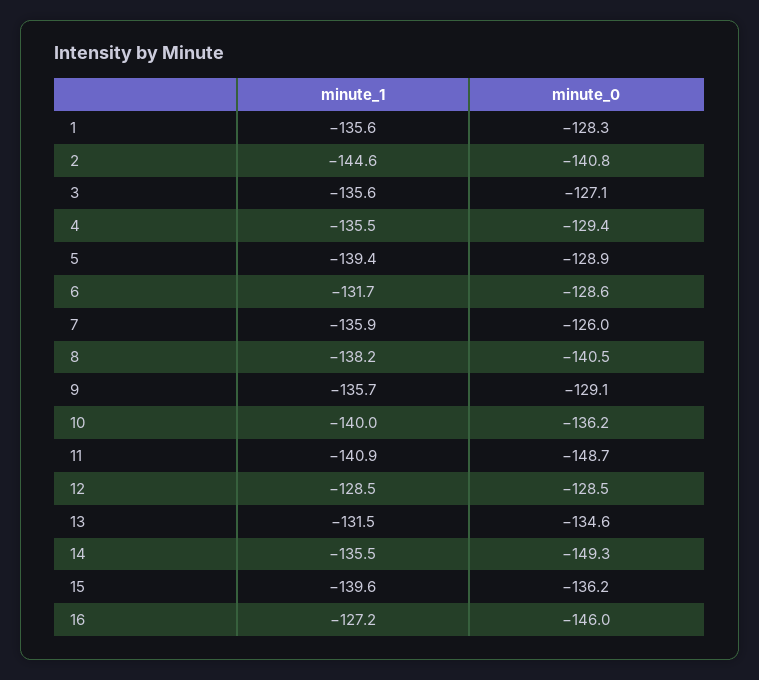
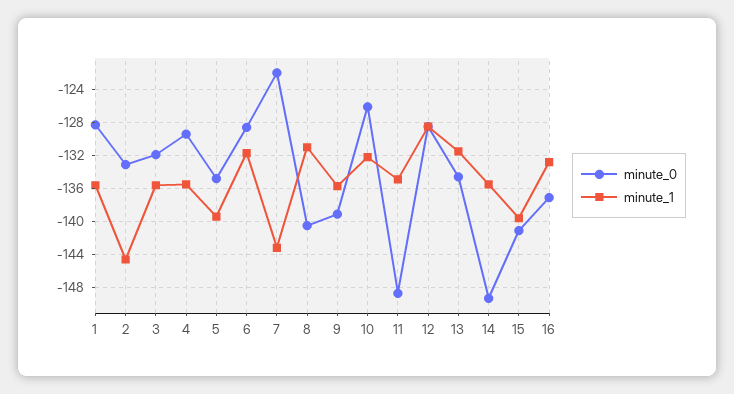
minute_0, 2: -140.8 -> -133
minute_0, 3: -127.1 -> -132
minute_0, 5: -128.9 -> -135
minute_1, 7: -135.9 -> -143
minute_0, 7: -126 -> -122
minute_1, 8: -138.2 -> -131
minute_0, 9: -129.1 -> -139
minute_1, 10: -140 -> -132
minute_0, 10: -136.2 -> -126
minute_1, 11: -140.9 -> -135
minute_0, 15: -136.2 -> -141
minute_1, 16: -127.2 -> -133
minute_0, 16: -146 -> -137

